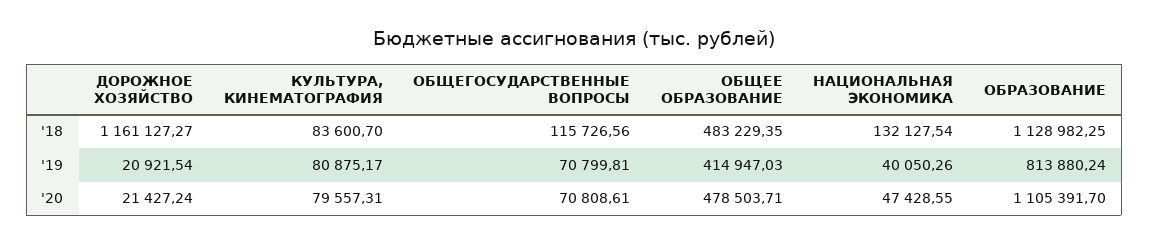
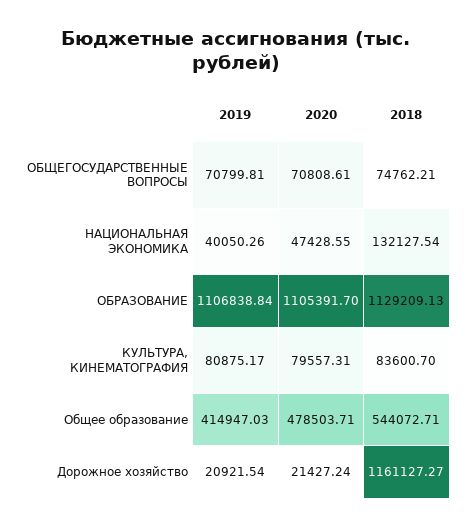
ОБЩЕГОСУДАРСТВЕННЫЕ ВОПРОСЫ, '18: 115726.56 -> 74762.21
ОБЩЕЕ ОБРАЗОВАНИЕ, '18: 483229.35 -> 544072.71
ОБРАЗОВАНИЕ, '18: 1128982.25 -> 1129209.13
ОБРАЗОВАНИЕ, '19: 813880.24 -> 1106838.84

